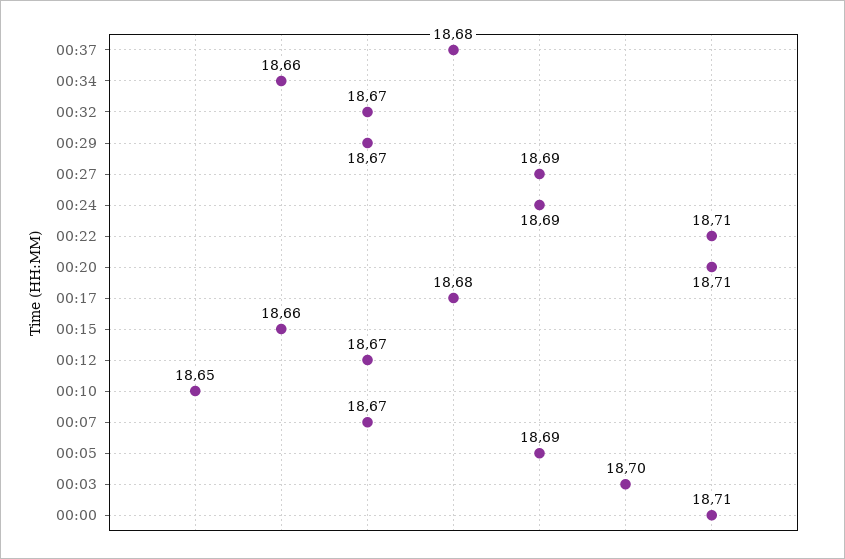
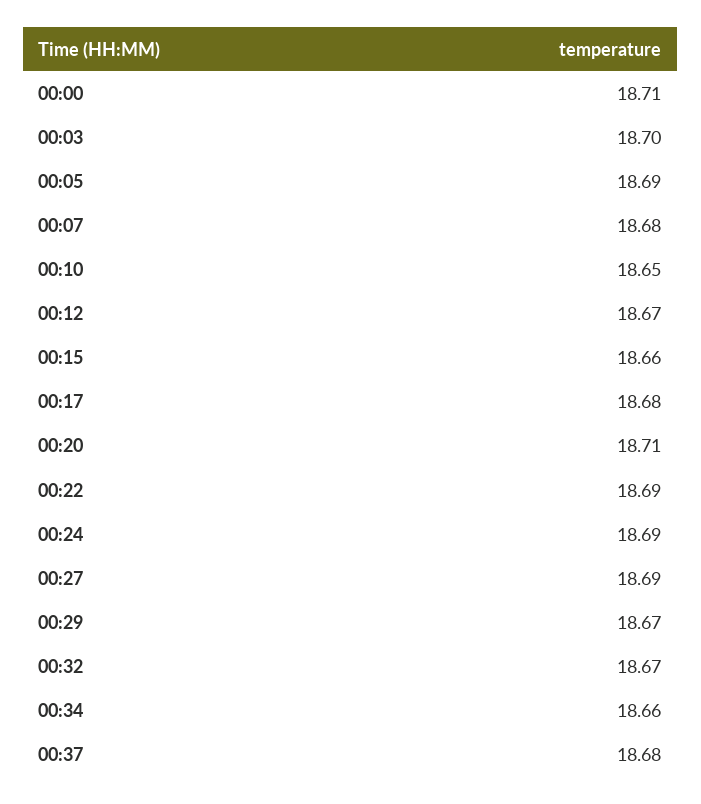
00:22: 18.71 -> 18.69
00:07: 18.67 -> 18.68

